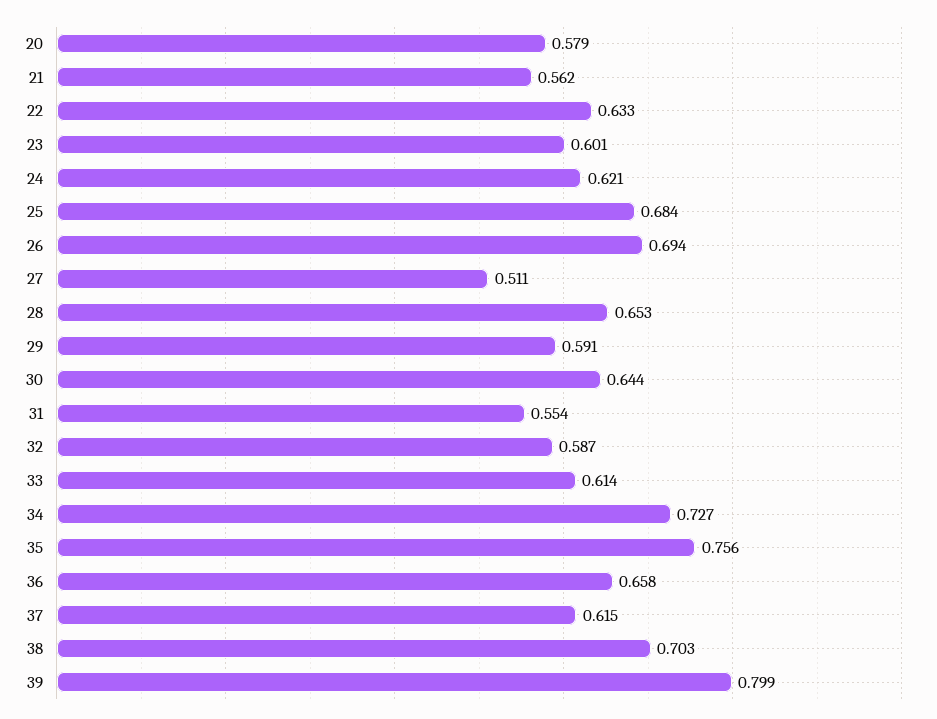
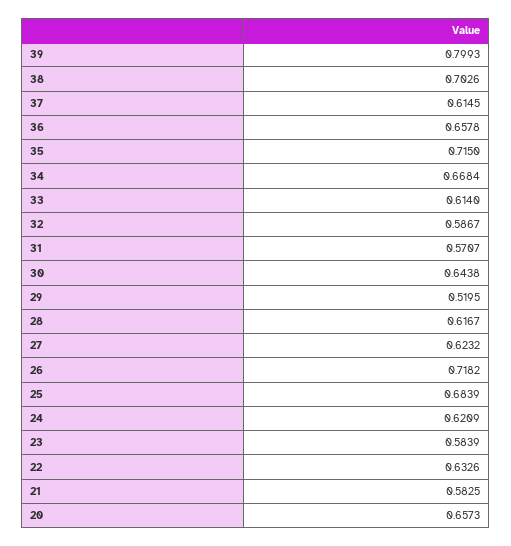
20: 0.579 -> 0.6573
21: 0.562 -> 0.5825
23: 0.601 -> 0.5839
26: 0.694 -> 0.7182
27: 0.511 -> 0.6232
28: 0.653 -> 0.6167
29: 0.591 -> 0.5195
31: 0.554 -> 0.5707
34: 0.727 -> 0.6684
35: 0.756 -> 0.715

